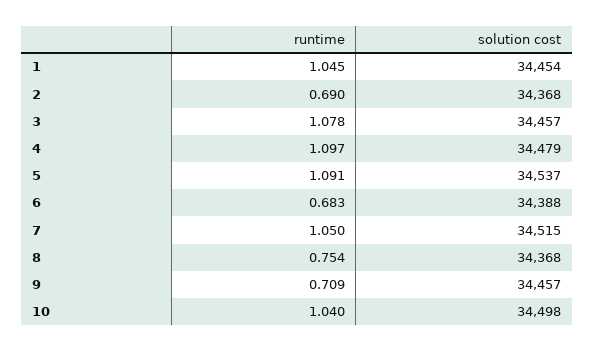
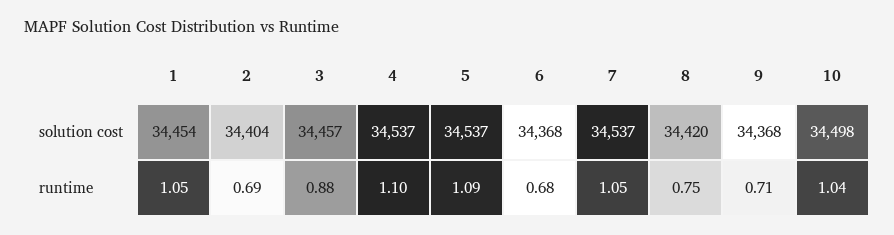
solution cost, 2: 34368 -> 34404
runtime, 3: 1.078 -> 0.88
solution cost, 4: 34479 -> 34537
solution cost, 6: 34388 -> 34368
solution cost, 7: 34515 -> 34537
solution cost, 8: 34368 -> 34420
solution cost, 9: 34457 -> 34368

